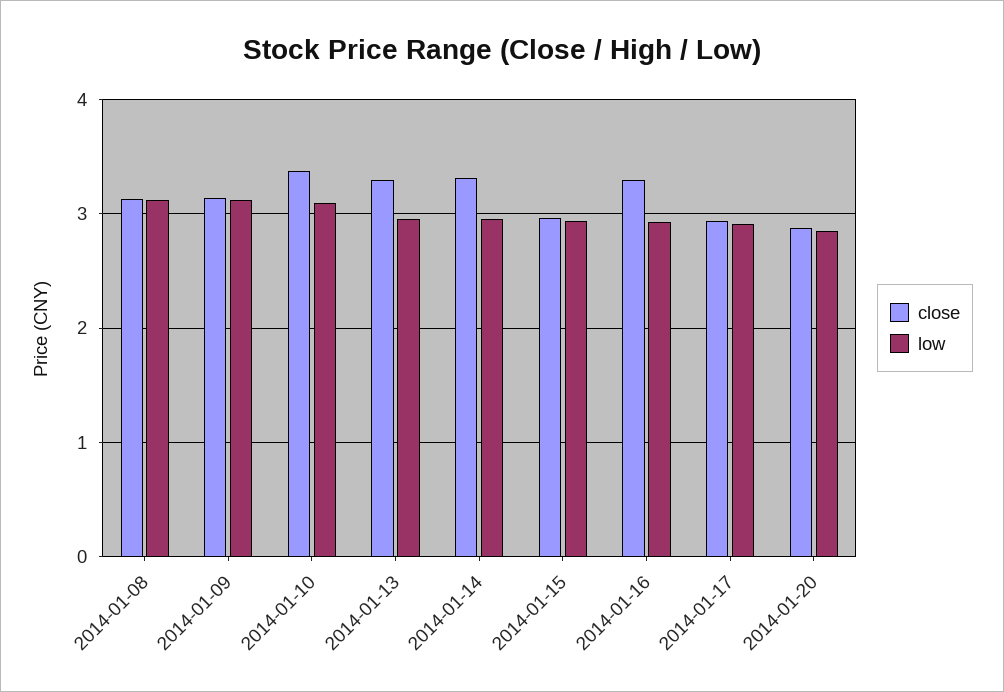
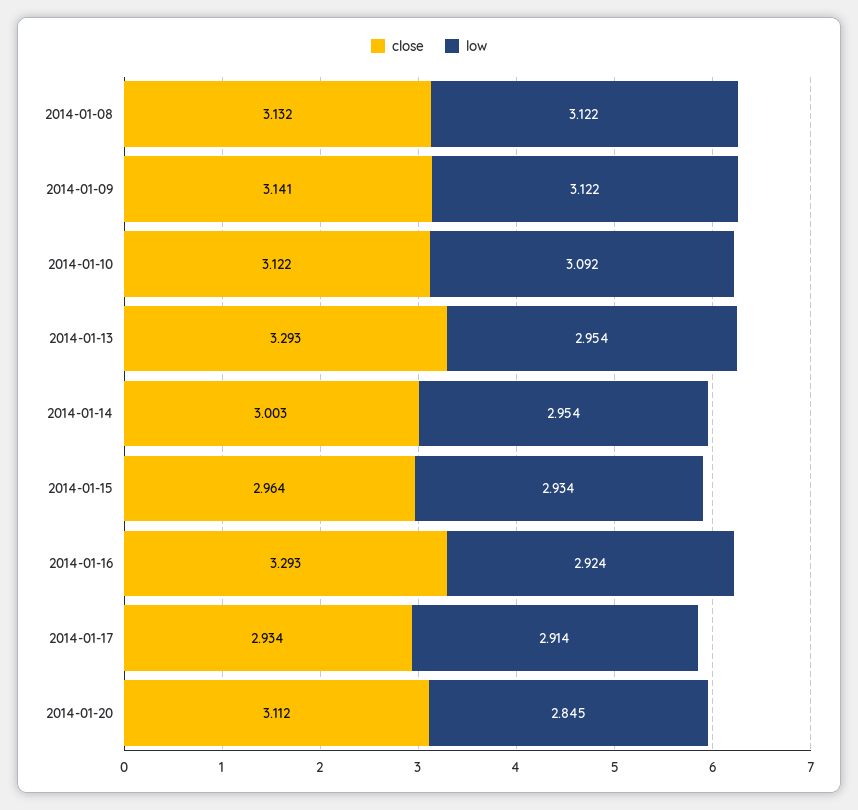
close, 2014-01-10: 3.4 -> 3.122
close, 2014-01-14: 3.3 -> 3.003
close, 2014-01-20: 2.9 -> 3.112

